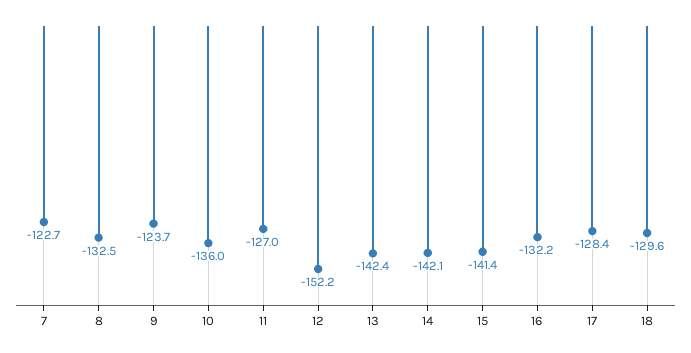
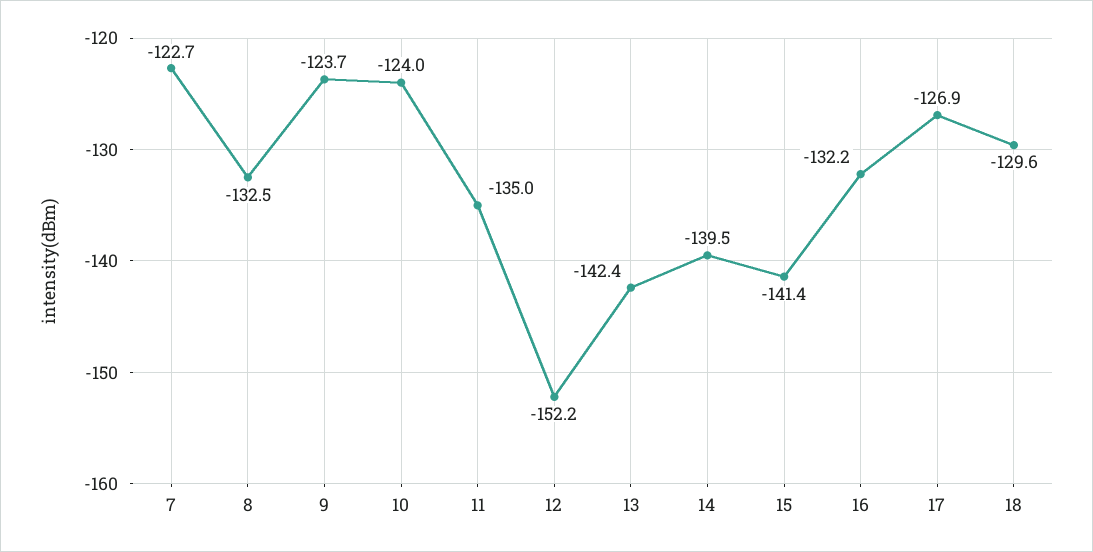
10: -136 -> -124
11: -127 -> -135
14: -142.1 -> -139.5
17: -128.4 -> -126.9

